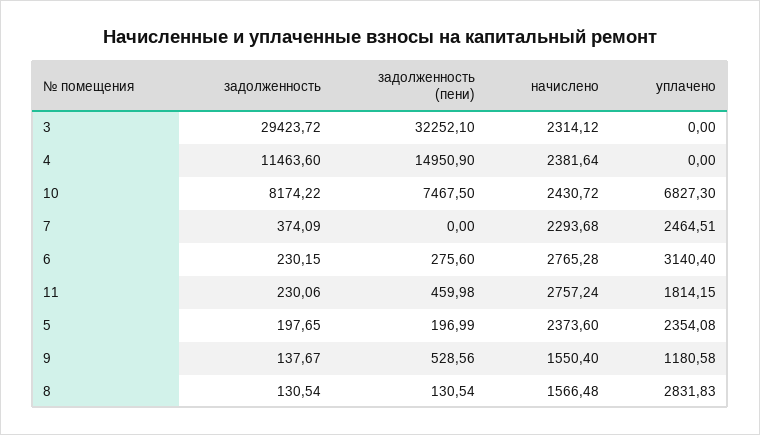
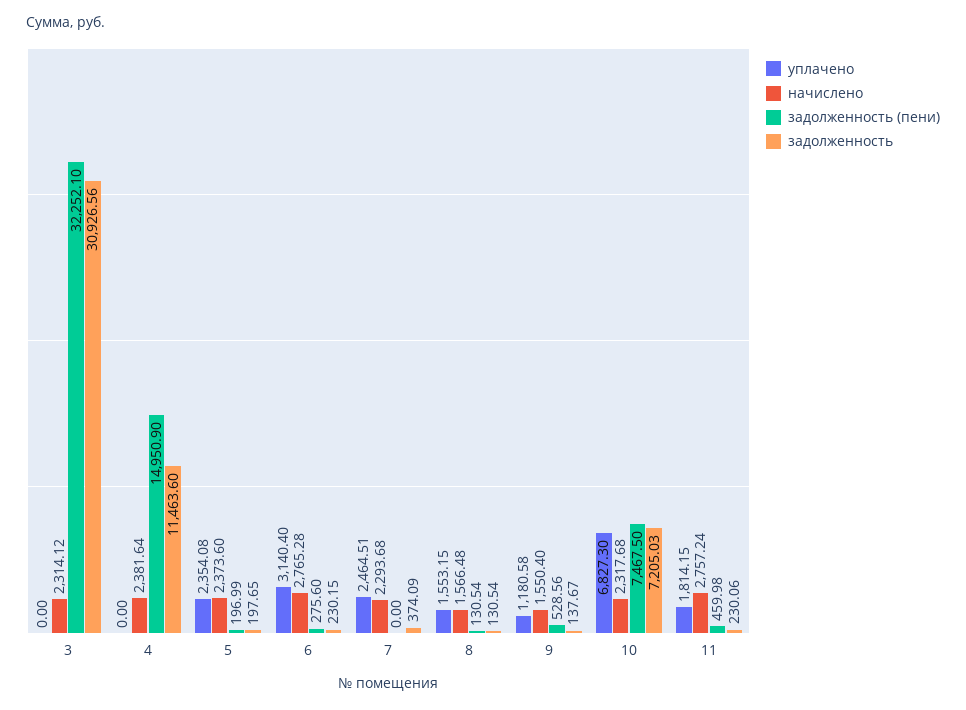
задолженность, 3: 29423.72 -> 30926.56
задолженность, 10: 8174.22 -> 7205.03
начислено, 10: 2430.72 -> 2317.68
уплачено, 8: 2831.83 -> 1553.15

